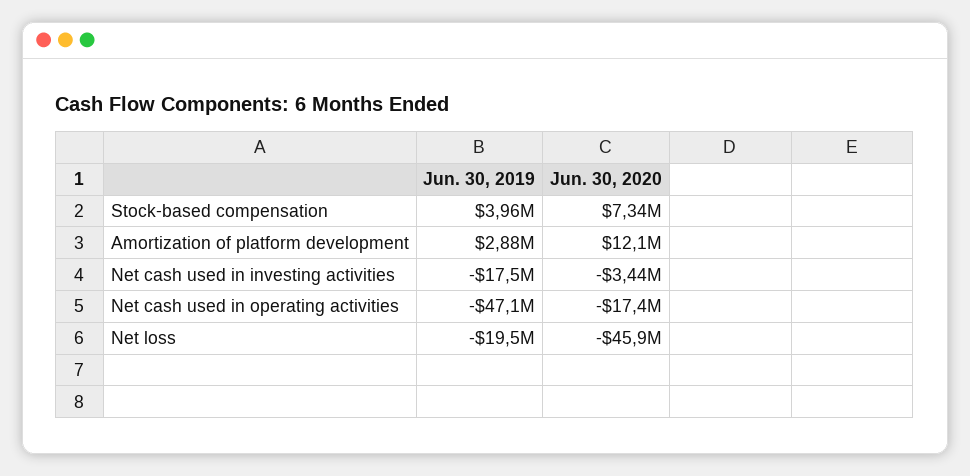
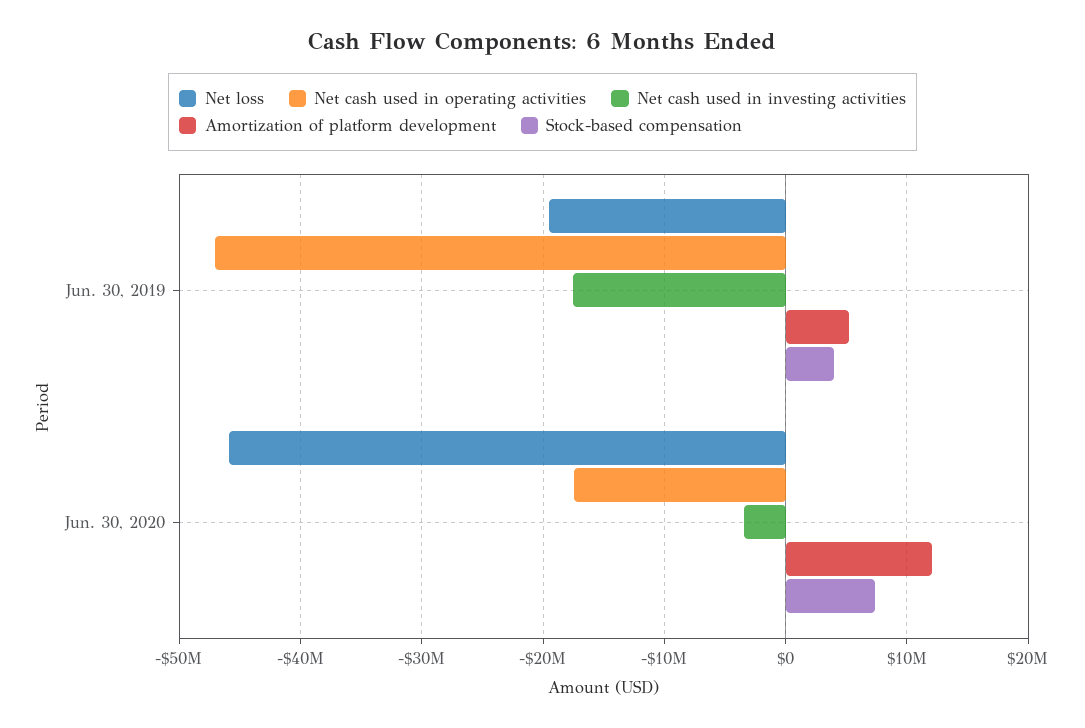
Amortization of platform development, Jun. 30, 2019: 2880000 -> 5000000

